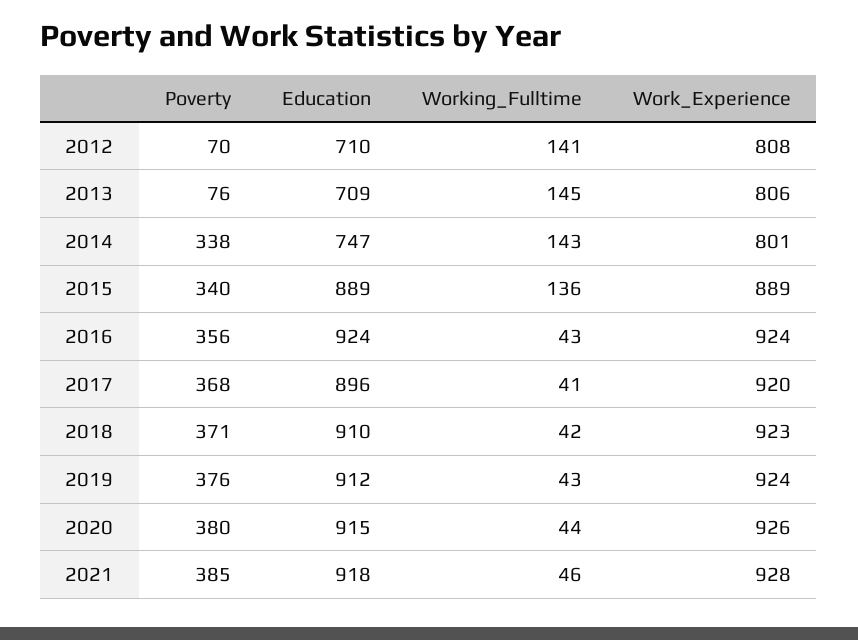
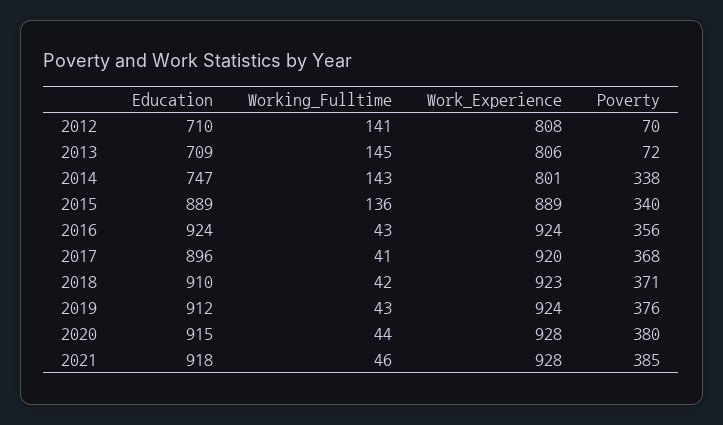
Poverty, 2013: 76 -> 72
Work_Experience, 2020: 926 -> 928

